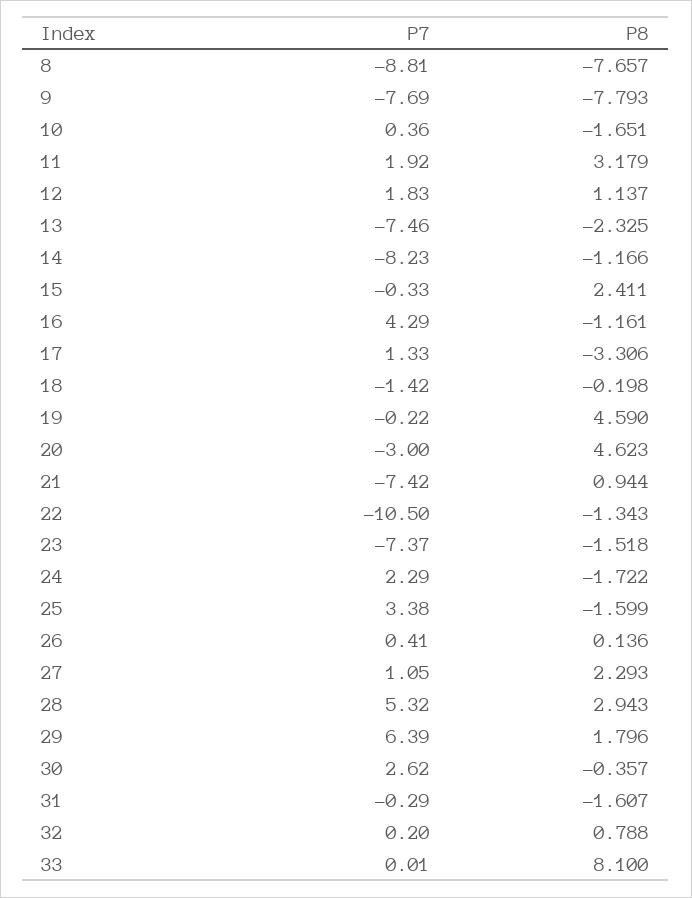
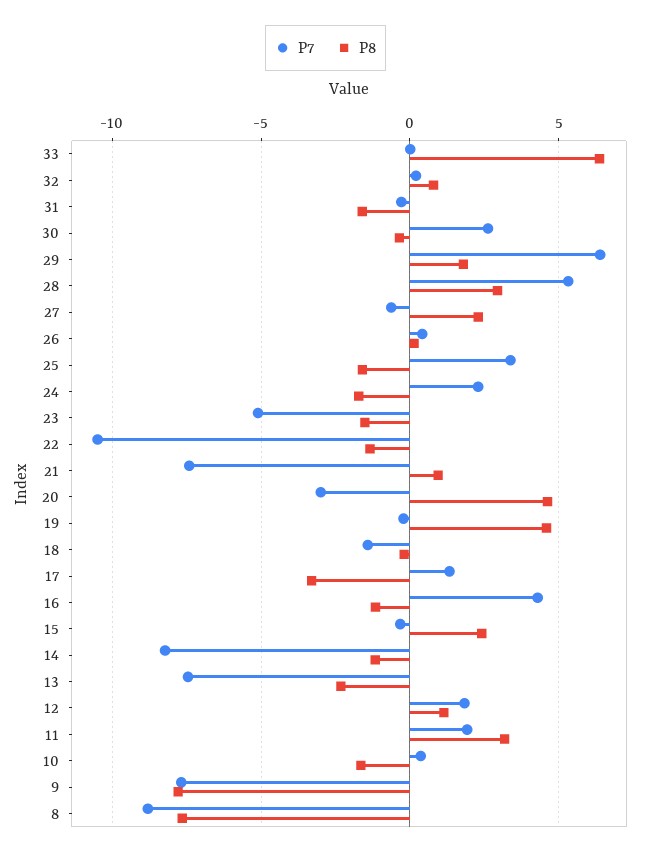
P7, 23: -7.37 -> -5
P7, 27: 1.05 -> -0.5
P8, 33: 8.1 -> 6.5

